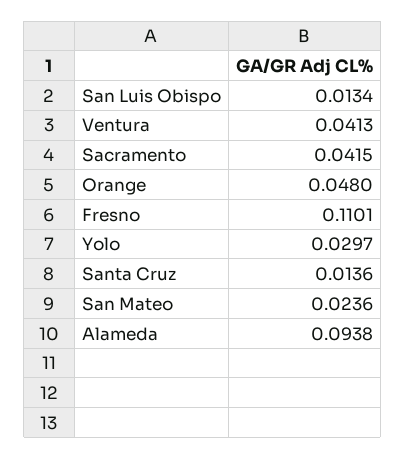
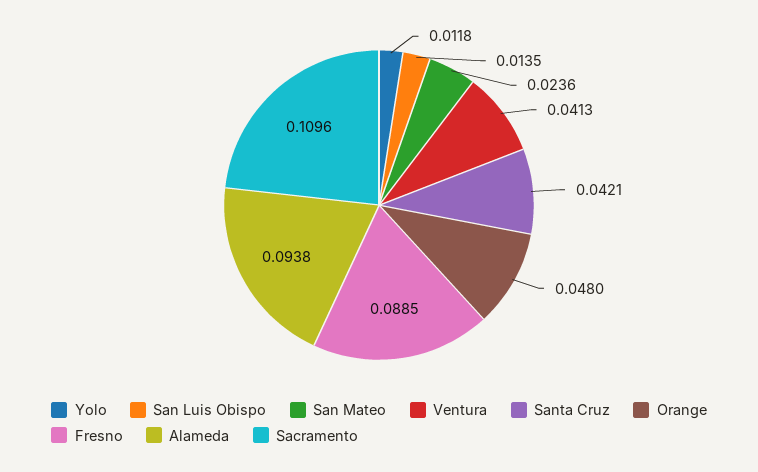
San Luis Obispo: 0.0134 -> 0.0135
Sacramento: 0.0415 -> 0.1096
Fresno: 0.1101 -> 0.0885
Yolo: 0.0297 -> 0.0118
Santa Cruz: 0.0136 -> 0.0421

